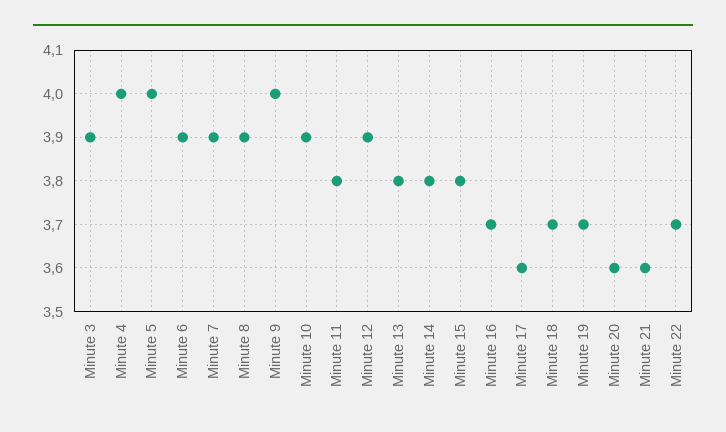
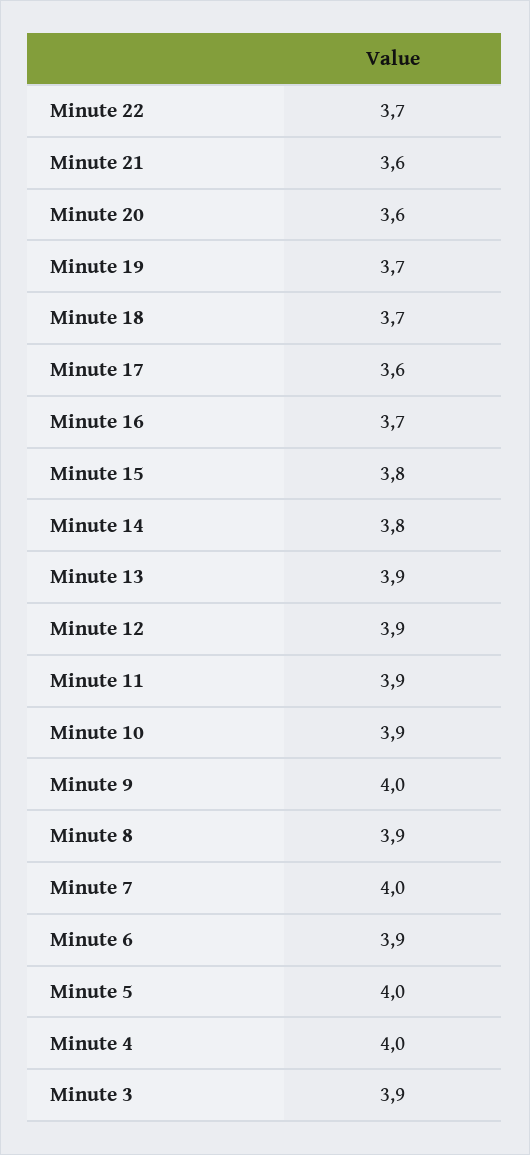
Minute 7: 3.9 -> 4
Minute 11: 3.8 -> 3.9
Minute 13: 3.8 -> 3.9

